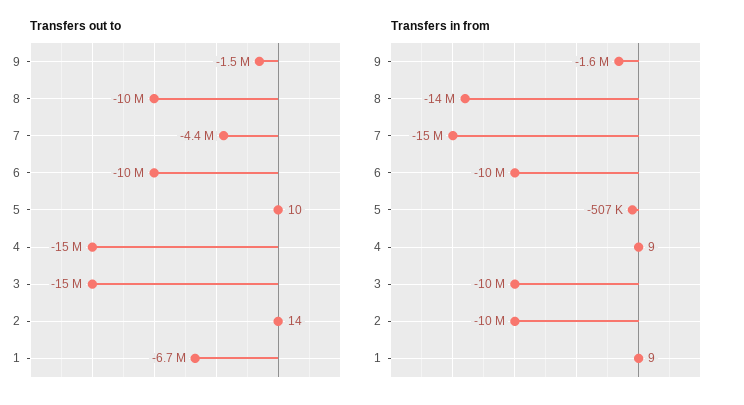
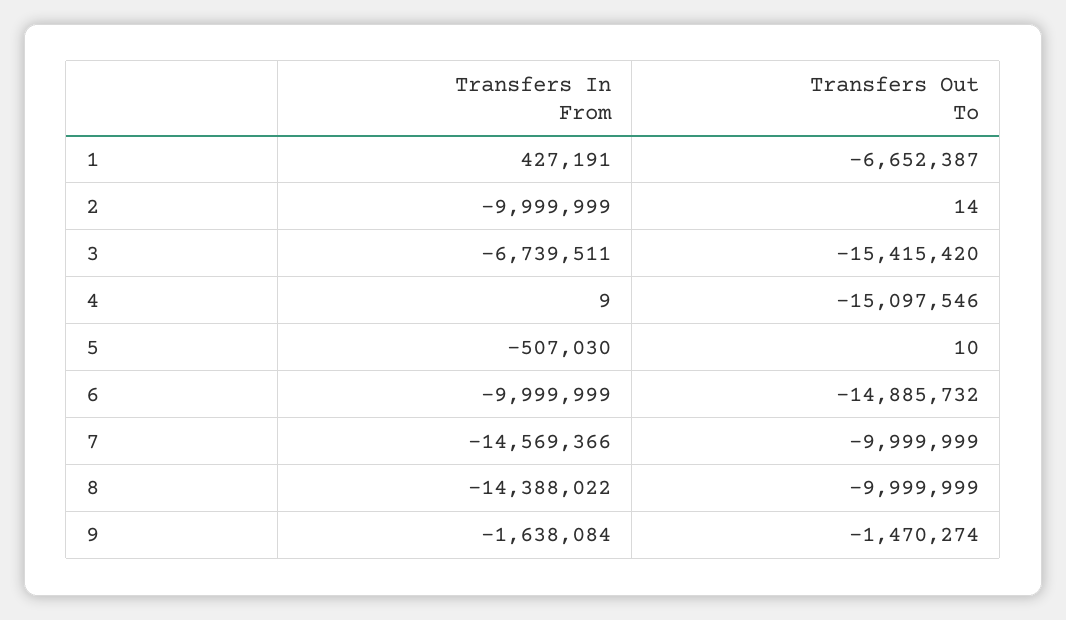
Transfers out to, 7: -4400000 -> -9999999
Transfers out to, 6: -10000000 -> -14885732
Transfers in from, 3: -10000000 -> -6739511
Transfers in from, 1: 9 -> 427191

